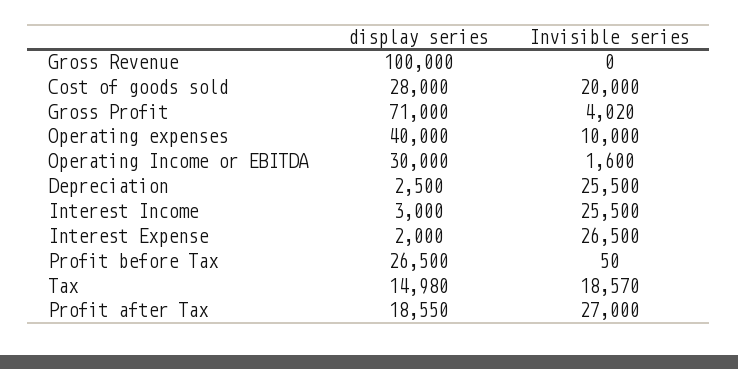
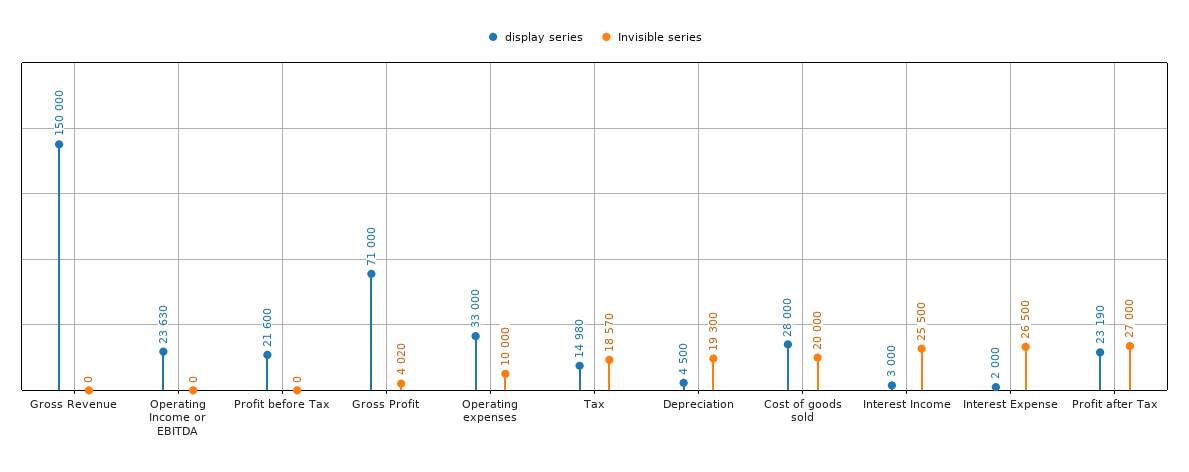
display series, Gross Revenue: 100000 -> 150000
display series, Operating expenses: 40000 -> 33000
display series, Operating Income or EBITDA: 30000 -> 23630
Invisible series, Operating Income or EBITDA: 1600 -> 0
display series, Depreciation: 2500 -> 4500
Invisible series, Depreciation: 25500 -> 19300
display series, Profit before Tax: 26500 -> 21600
Invisible series, Profit before Tax: 50 -> 0
display series, Profit after Tax: 18550 -> 23190

